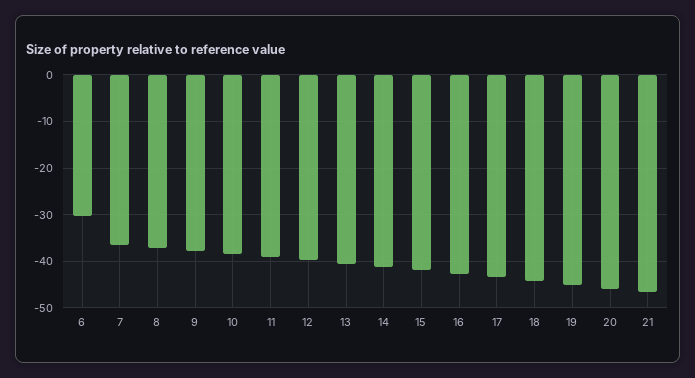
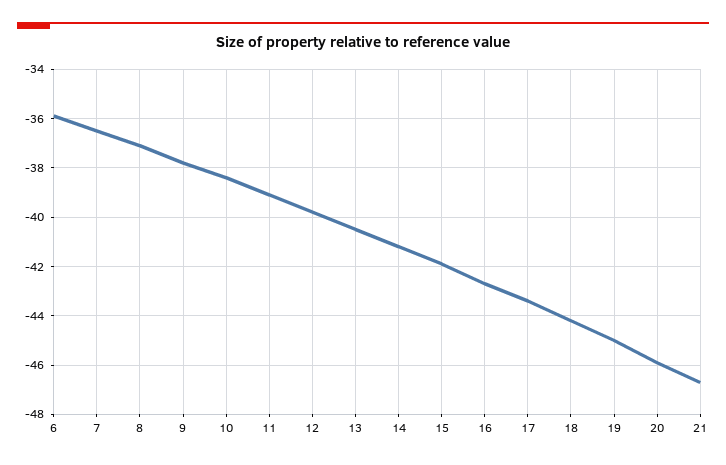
6: -30 -> -36

